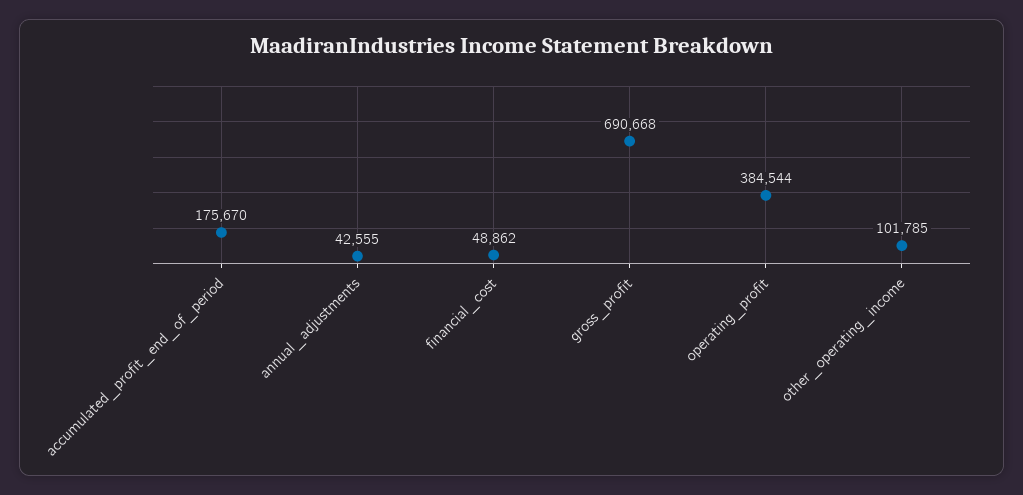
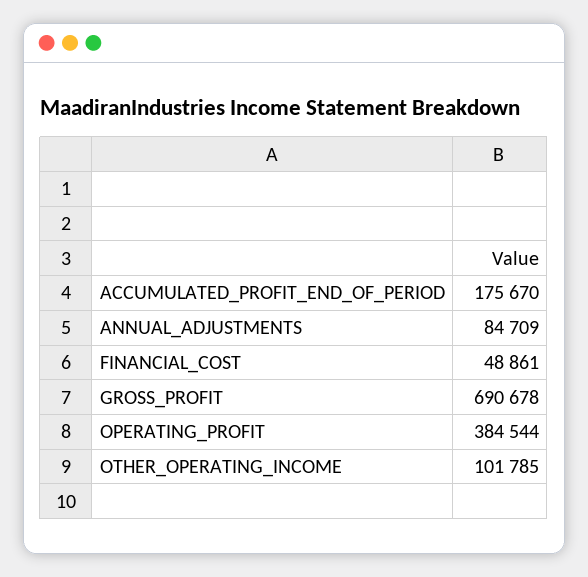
annual_adjustments: 42555 -> 84709
financial_cost: 48862 -> 48861
gross_profit: 690668 -> 690678

